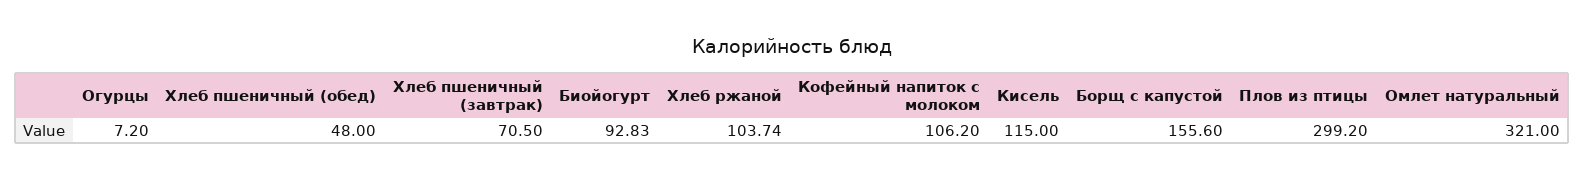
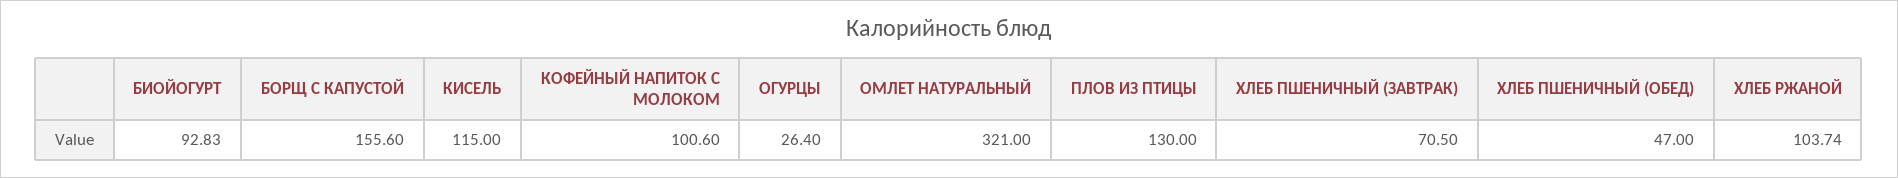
Огурцы: 7.2 -> 26.4
Хлеб пшеничный (обед): 48 -> 47
Кофейный напиток с молоком: 106.2 -> 100.6
Плов из птицы: 299.2 -> 130

